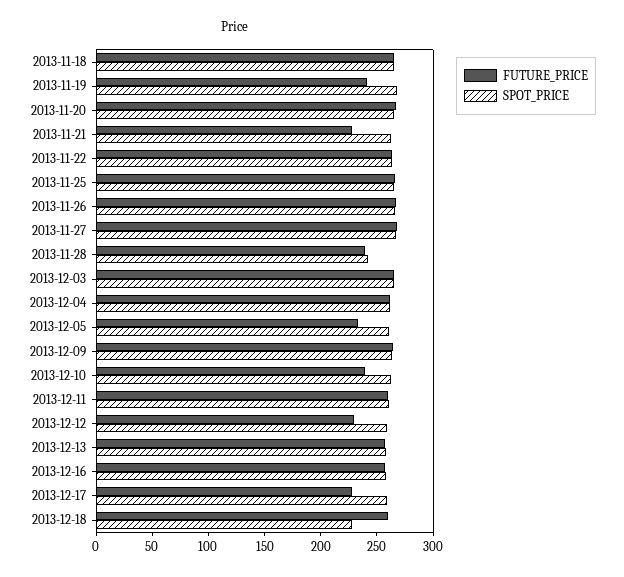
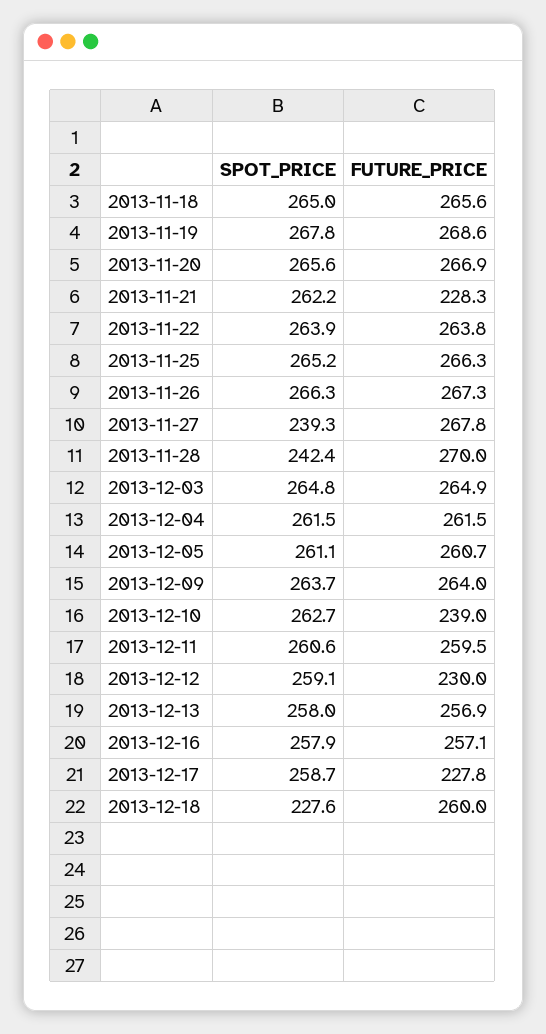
FUTURE_PRICE, 2013-11-19: 240 -> 268.6
SPOT_PRICE, 2013-11-27: 270 -> 239.3
FUTURE_PRICE, 2013-11-28: 240 -> 270
FUTURE_PRICE, 2013-12-05: 230 -> 260.7

